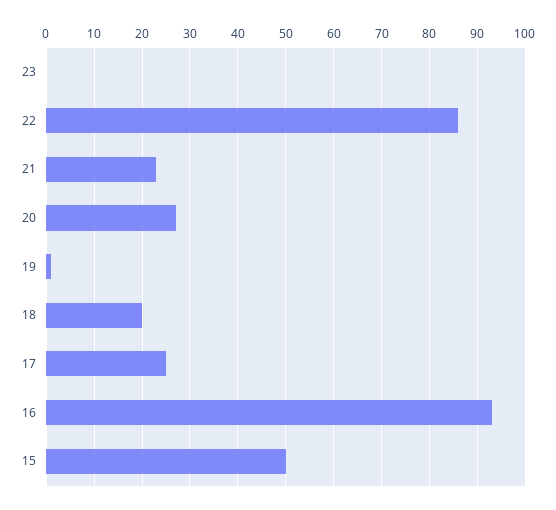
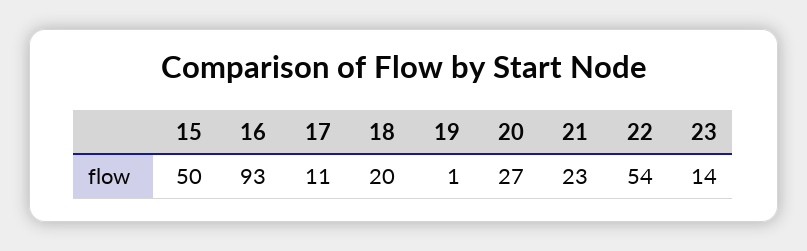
23: 0 -> 14
22: 85 -> 54
17: 25 -> 11

